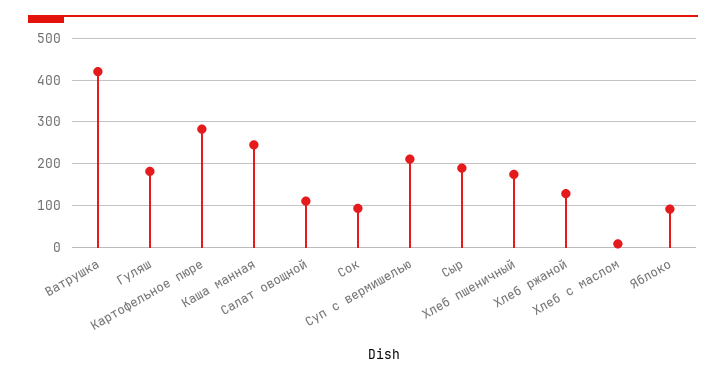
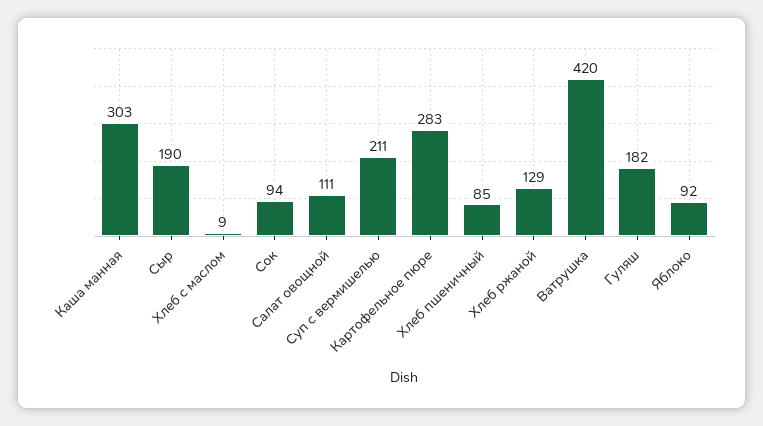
Каша манная: 240 -> 303
Хлеб пшеничный: 180 -> 85

